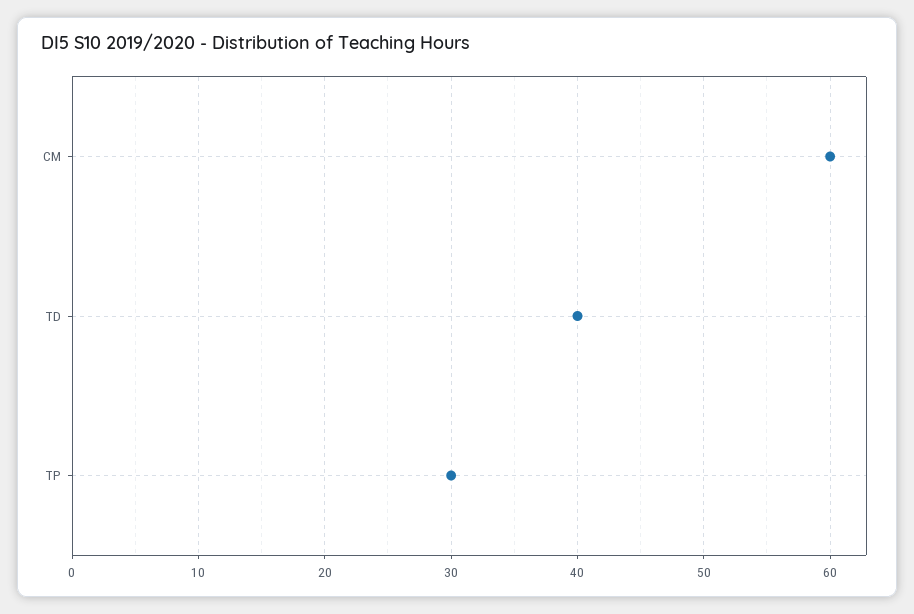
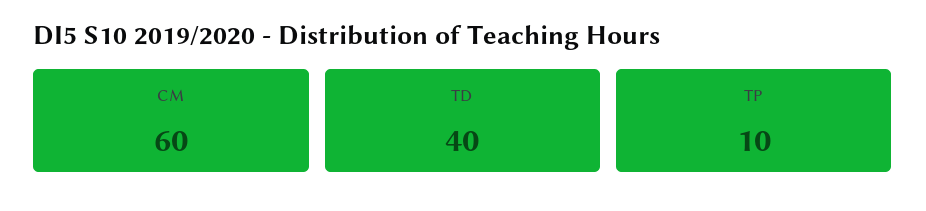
TP: 30 -> 10

